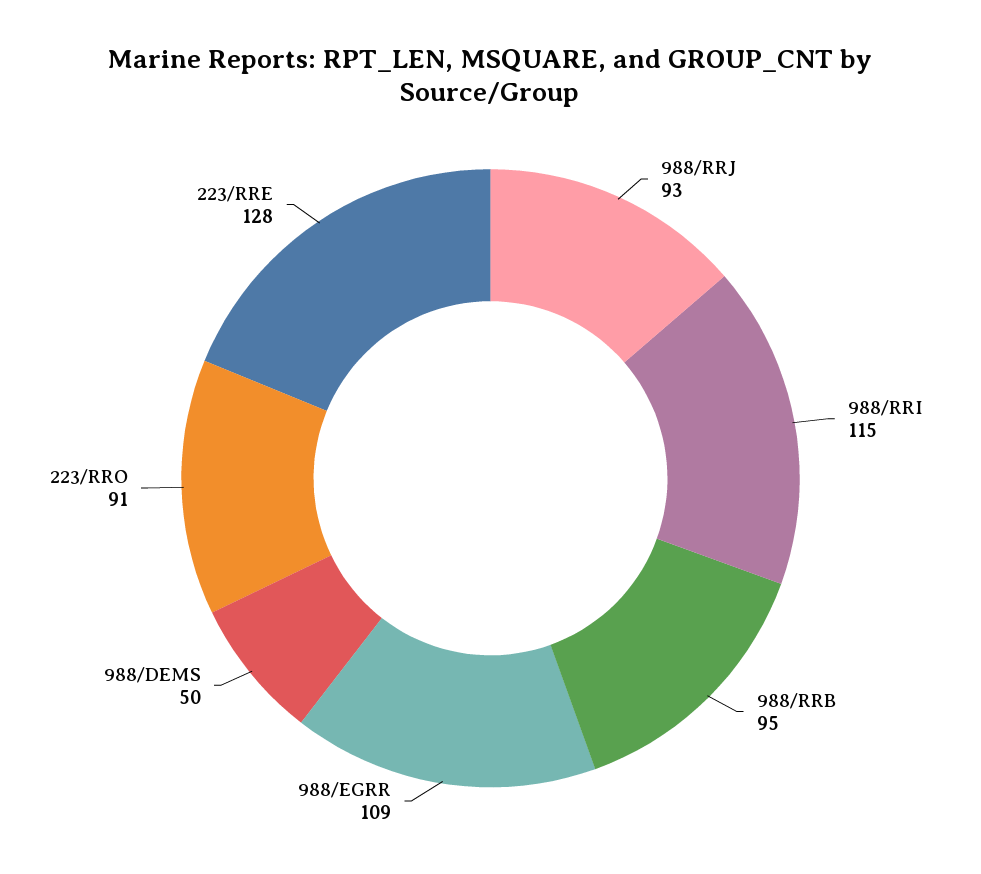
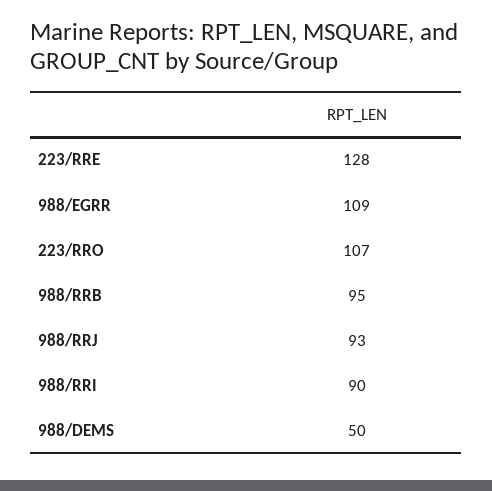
988/RRI: 115 -> 90
223/RRO: 91 -> 107

